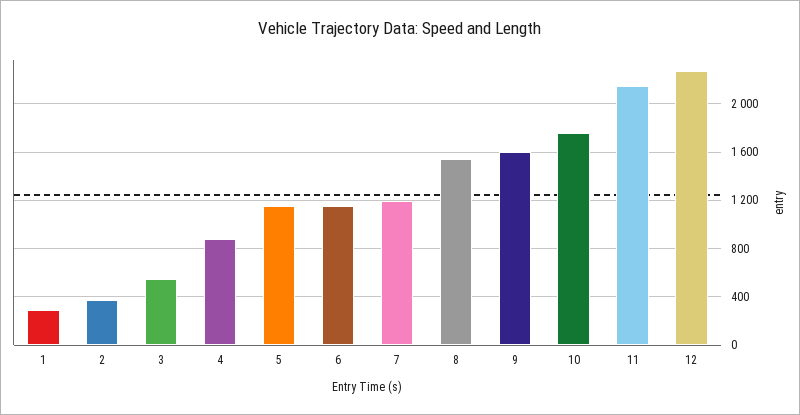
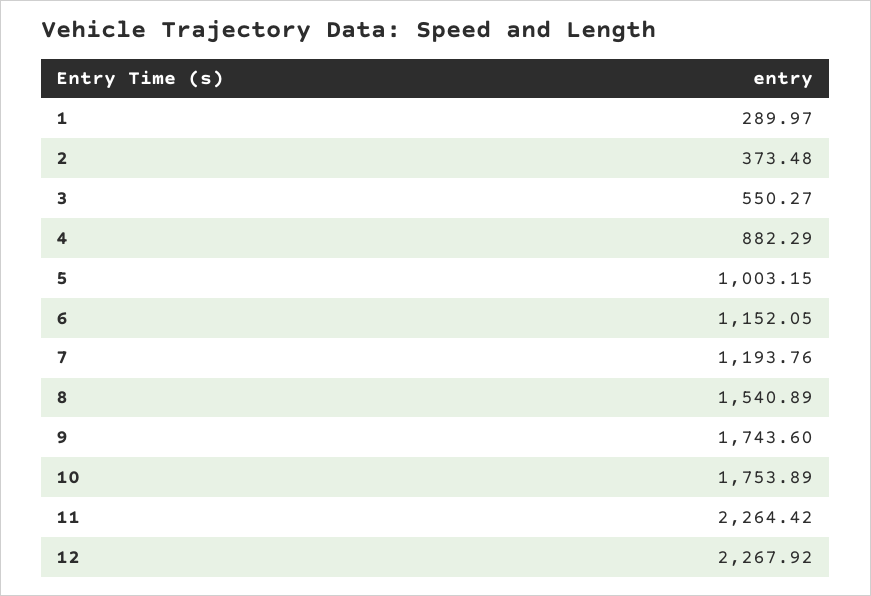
5: 1150 -> 1003.15
9: 1600 -> 1743.6
11: 2150 -> 2264.42

